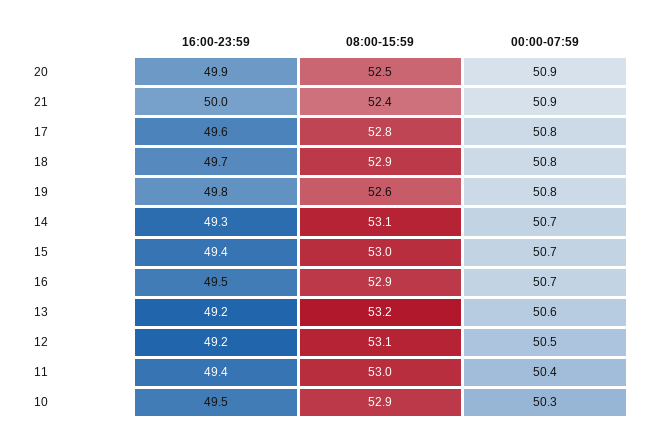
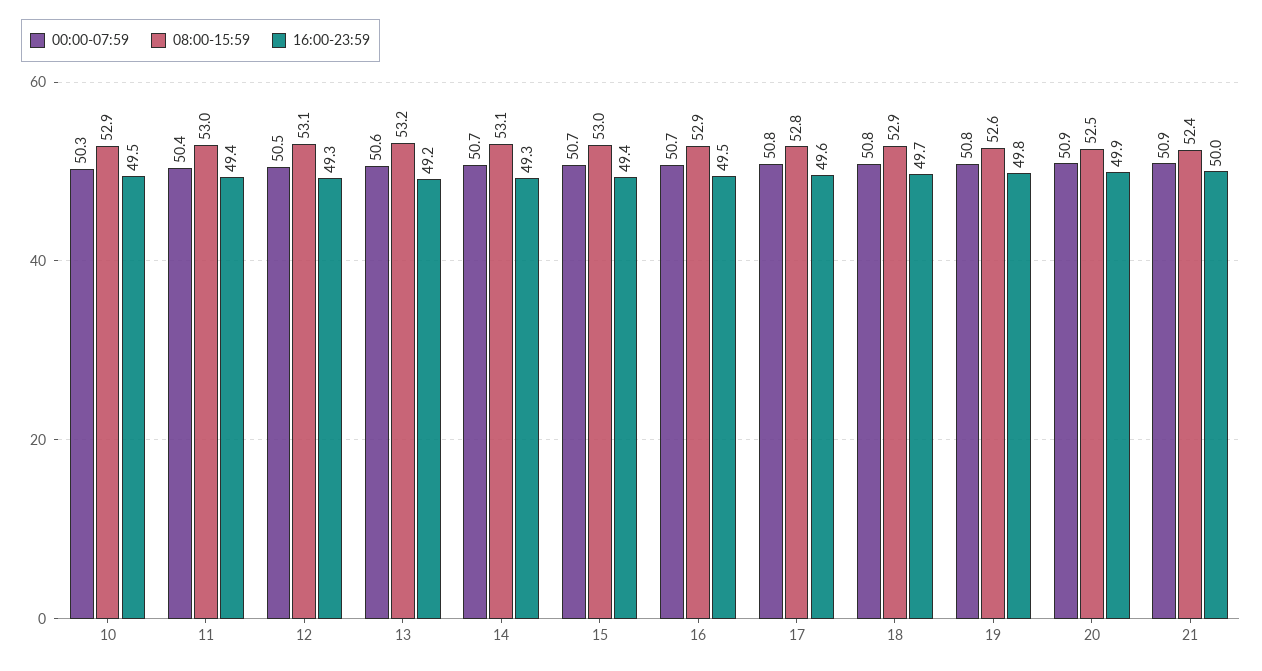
16:00-23:59, 12: 49.2 -> 49.3

